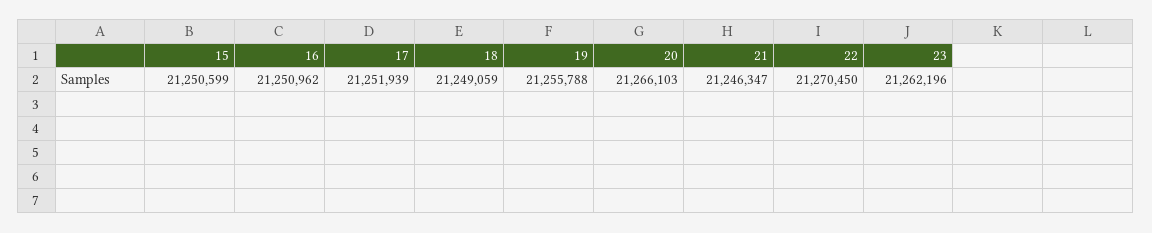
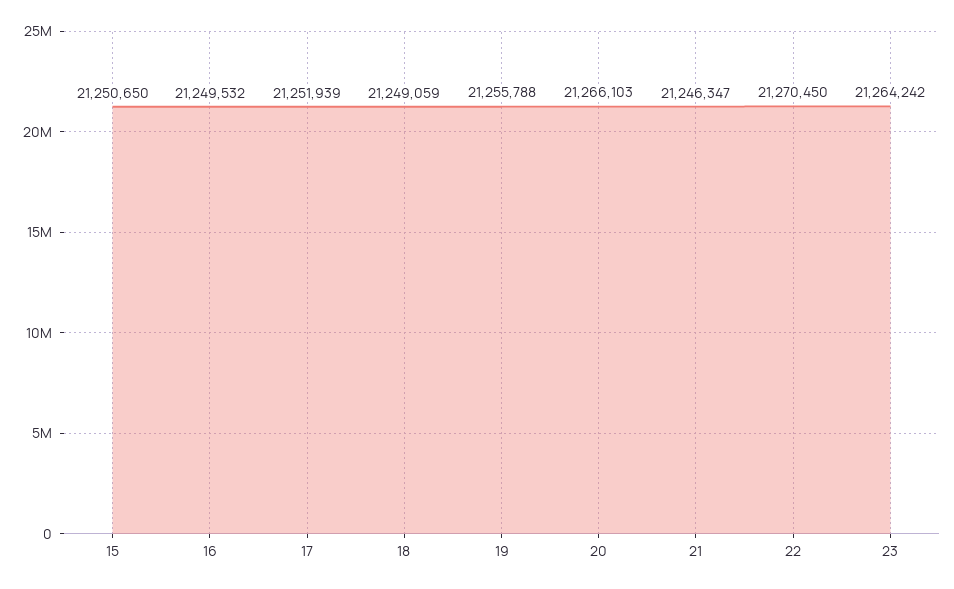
15: 21250599 -> 21250650
16: 21250962 -> 21249532
23: 21262196 -> 21264242

